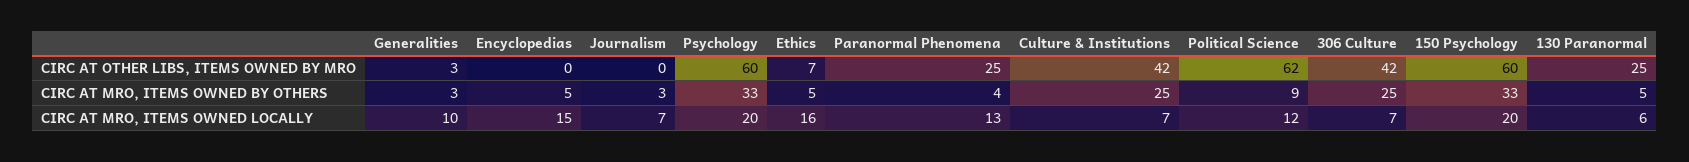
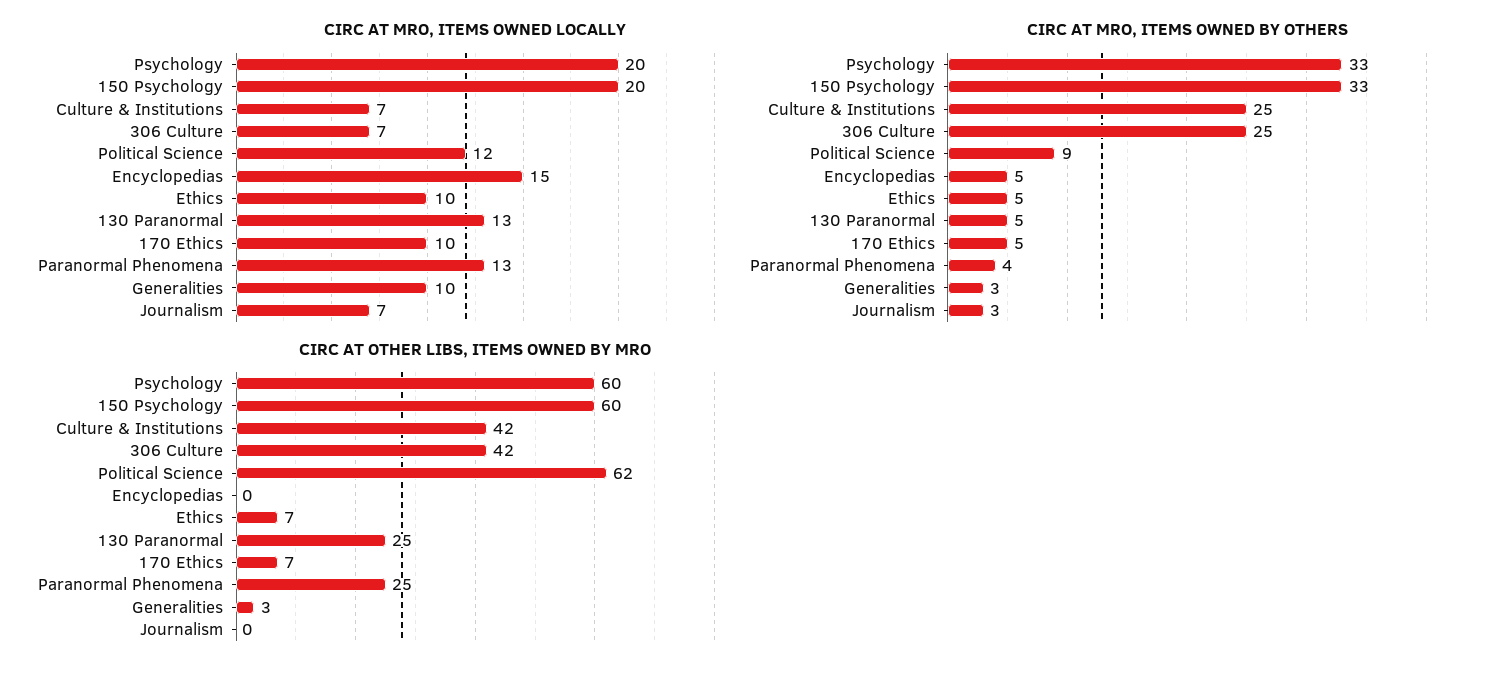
CIRC AT MRO, ITEMS OWNED LOCALLY, Ethics: 16 -> 10
CIRC AT MRO, ITEMS OWNED LOCALLY, 130 Paranormal: 6 -> 13
CIRC AT MRO, ITEMS OWNED LOCALLY, 170 Ethics: none -> 10
CIRC AT MRO, ITEMS OWNED BY OTHERS, 170 Ethics: none -> 5
CIRC AT OTHER LIBS, ITEMS OWNED BY MRO, 170 Ethics: none -> 7

